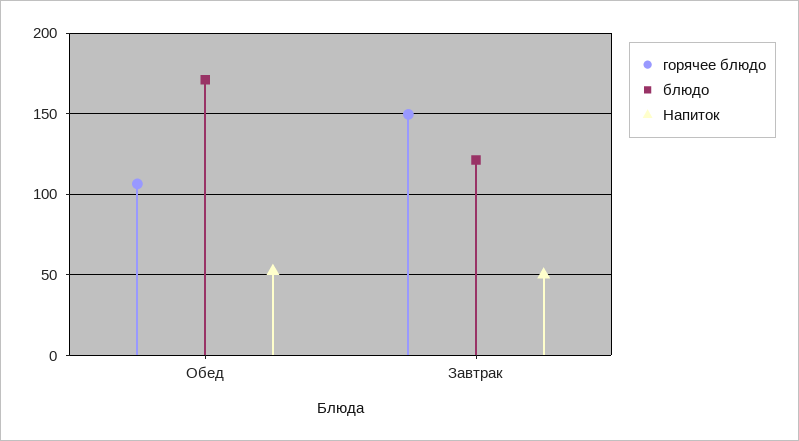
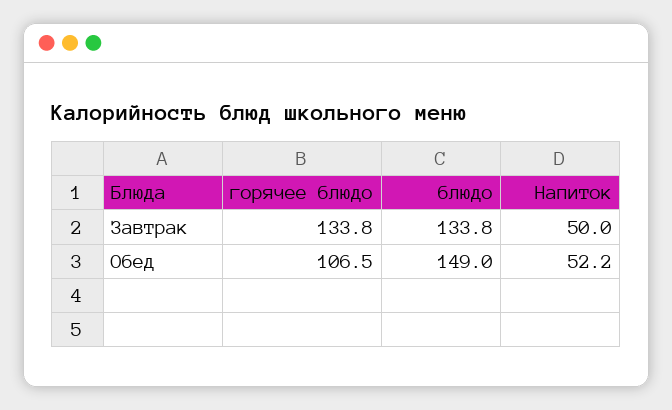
блюдо, Обед: 170 -> 149
горячее блюдо, Завтрак: 150 -> 133.8
блюдо, Завтрак: 120 -> 133.8

